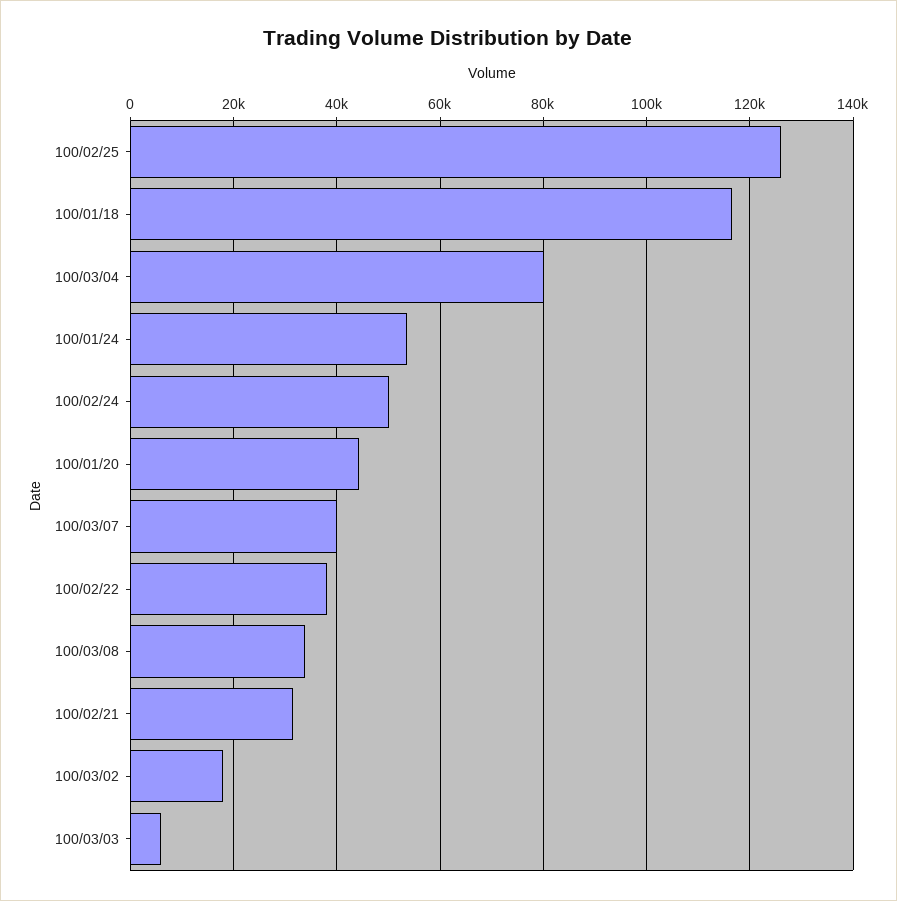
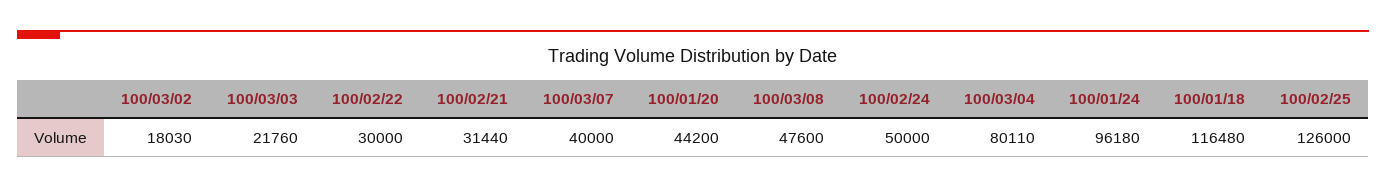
100/01/24: 54000 -> 96180
100/02/22: 38000 -> 30000
100/03/08: 34000 -> 47600
100/03/03: 6000 -> 21760

